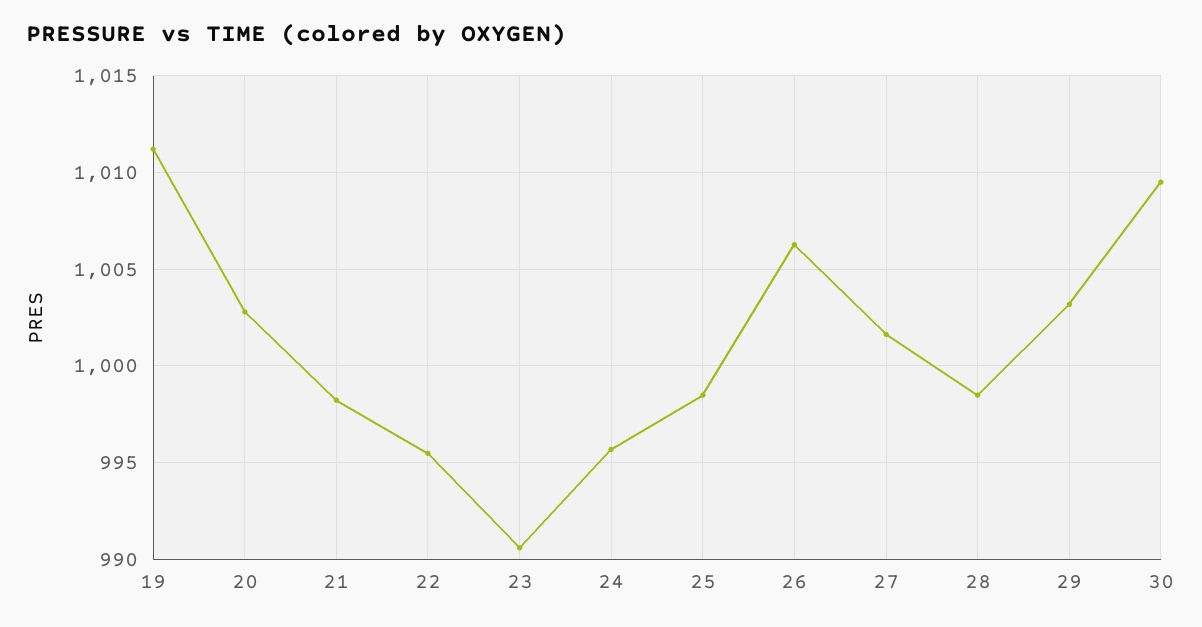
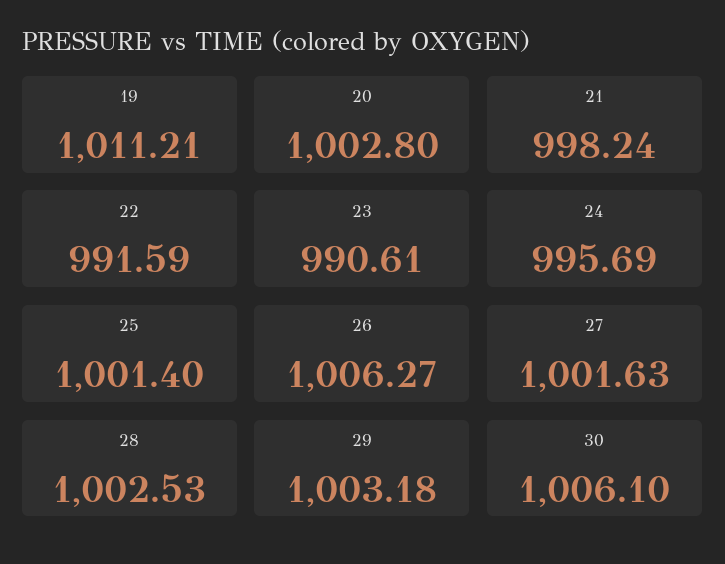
22: 995.5 -> 991.59
25: 998.5 -> 1001.4
28: 998.5 -> 1002.53
30: 1009.5 -> 1006.1

